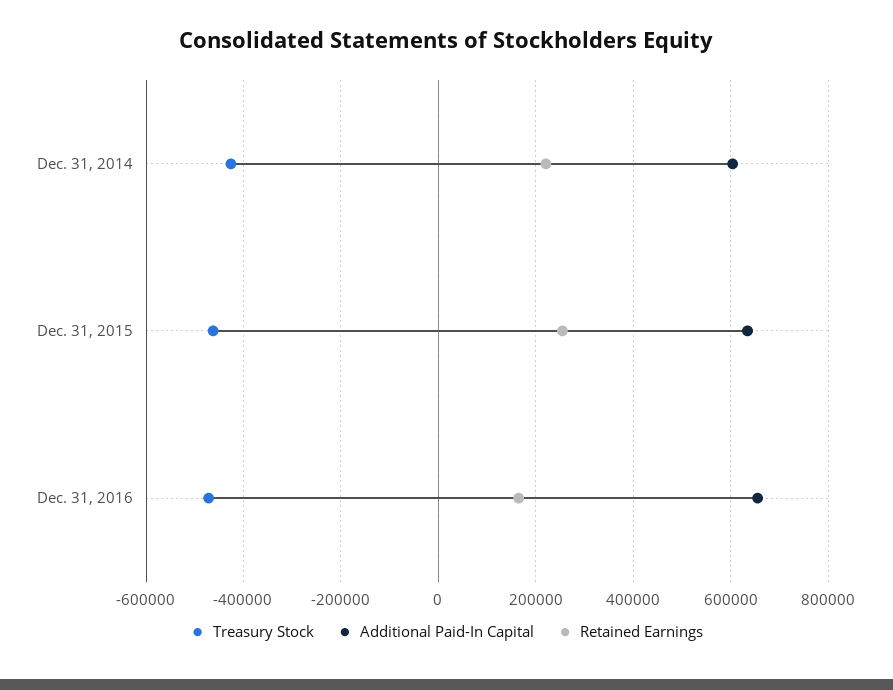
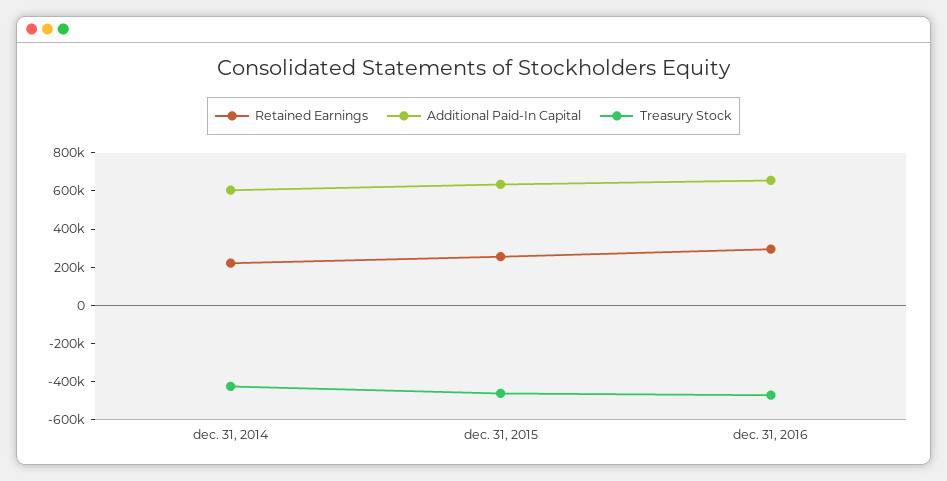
Retained Earnings, Dec. 31, 2016: 160000 -> 300000

